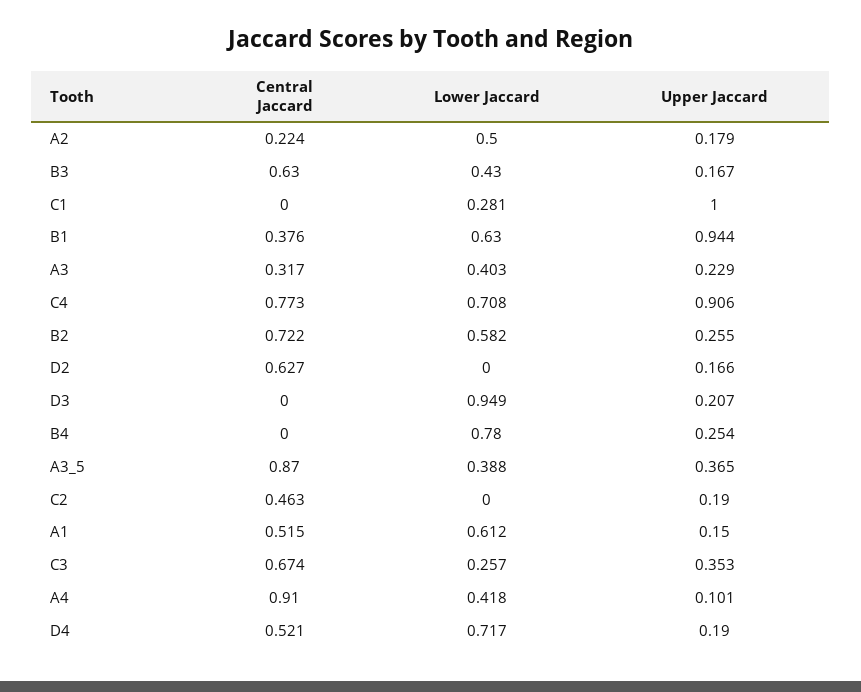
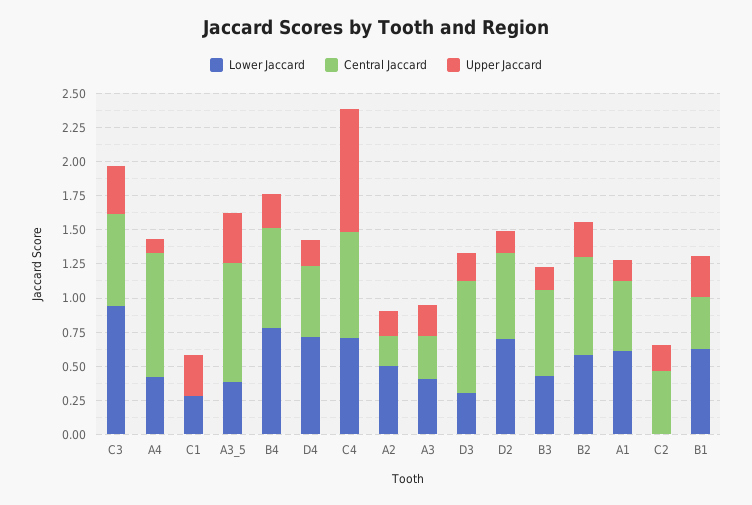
Upper Jaccard, C1: 1 -> 0.25
Upper Jaccard, B1: 0.944 -> 0.25
Lower Jaccard, D2: 0 -> 0.75
Central Jaccard, D3: 0 -> 0.75
Lower Jaccard, D3: 0.949 -> 0.25
Central Jaccard, B4: 0 -> 0.75
Lower Jaccard, C3: 0.257 -> 1

